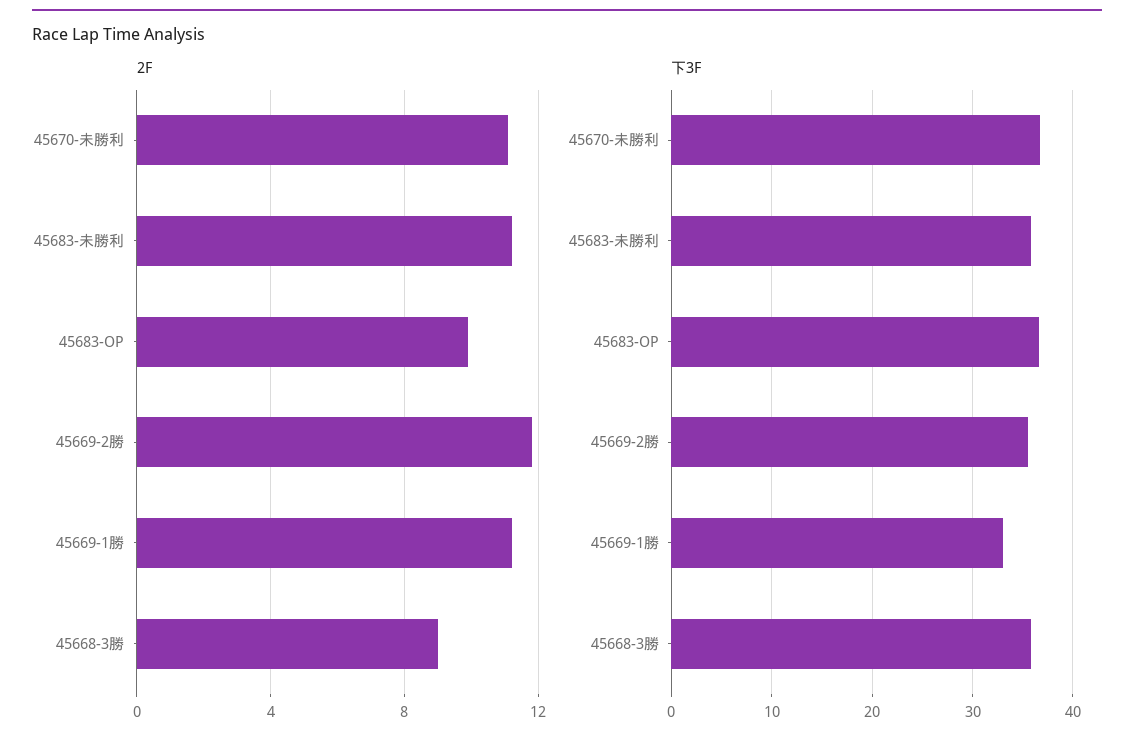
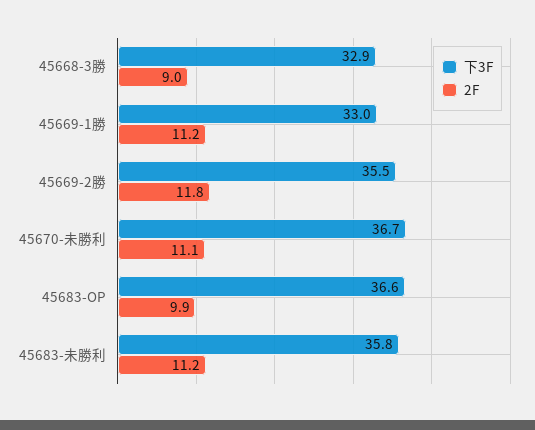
下3F, 45668-3勝: 36 -> 32.9

